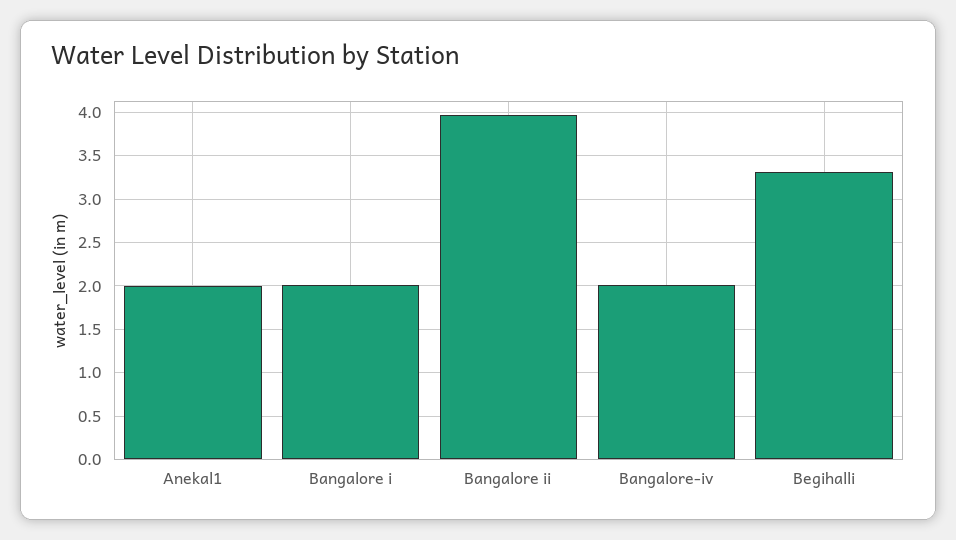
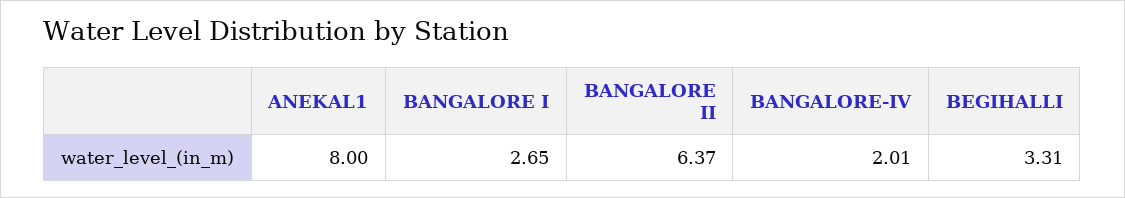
Anekal1: 2 -> 8
Bangalore i: 2 -> 2.65
Bangalore ii: 4 -> 6.37

